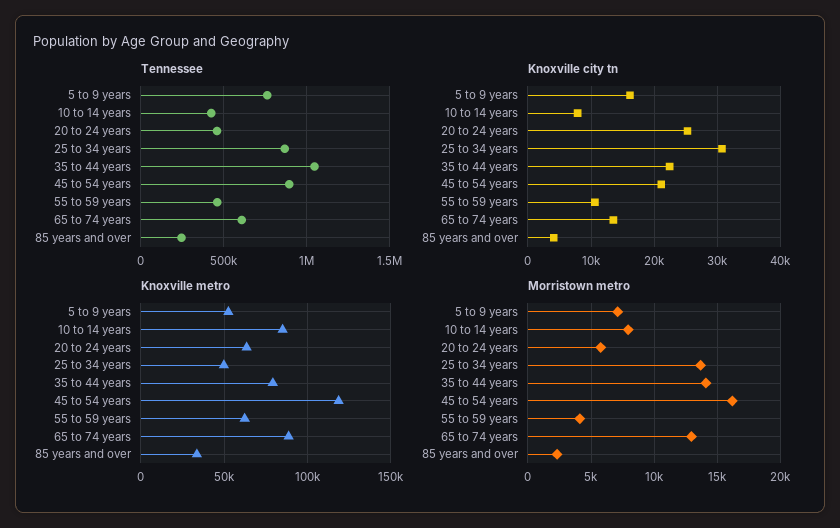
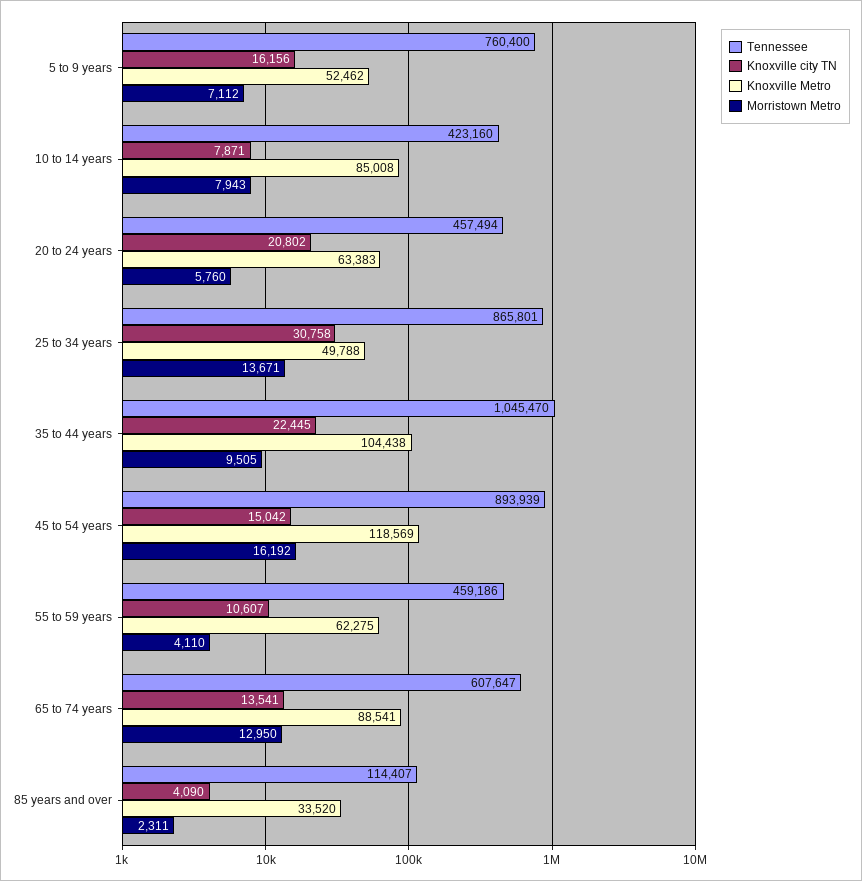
Tennessee, 85 years and over: 250000 -> 114407
Knoxville city tn, 20 to 24 years: 25000 -> 20802
Knoxville city tn, 45 to 54 years: 21000 -> 15042
Knoxville metro, 35 to 44 years: 80000 -> 104438
Morristown metro, 35 to 44 years: 14000 -> 9505

